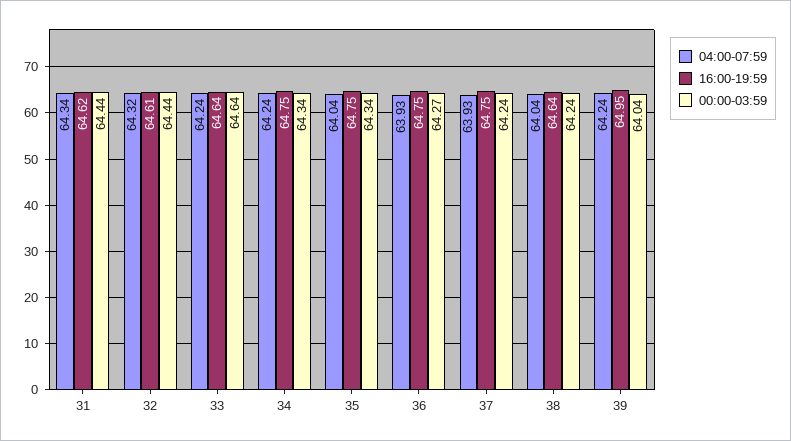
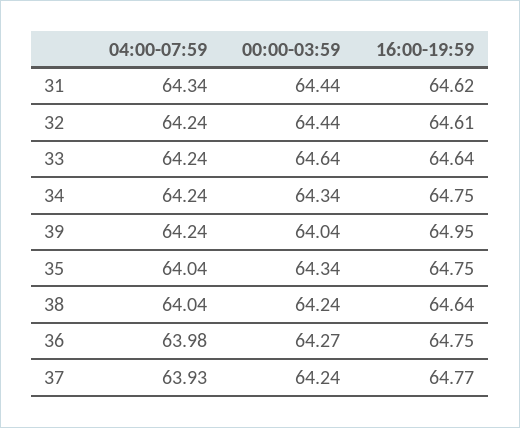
04:00-07:59, 32: 64.32 -> 64.24
04:00-07:59, 36: 63.93 -> 63.98
16:00-19:59, 37: 64.75 -> 64.77

